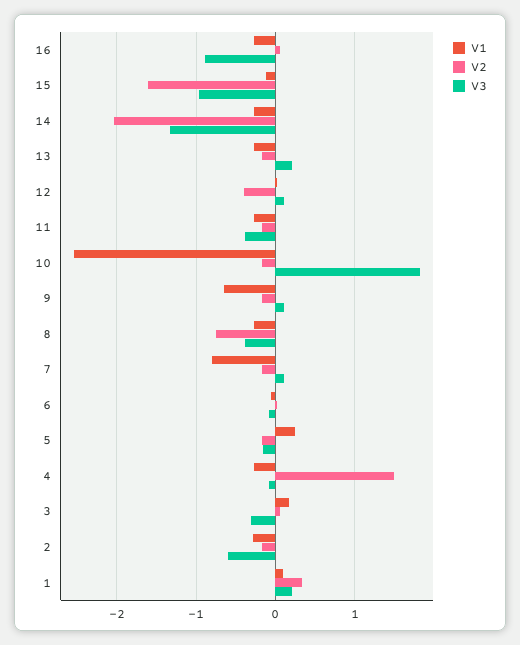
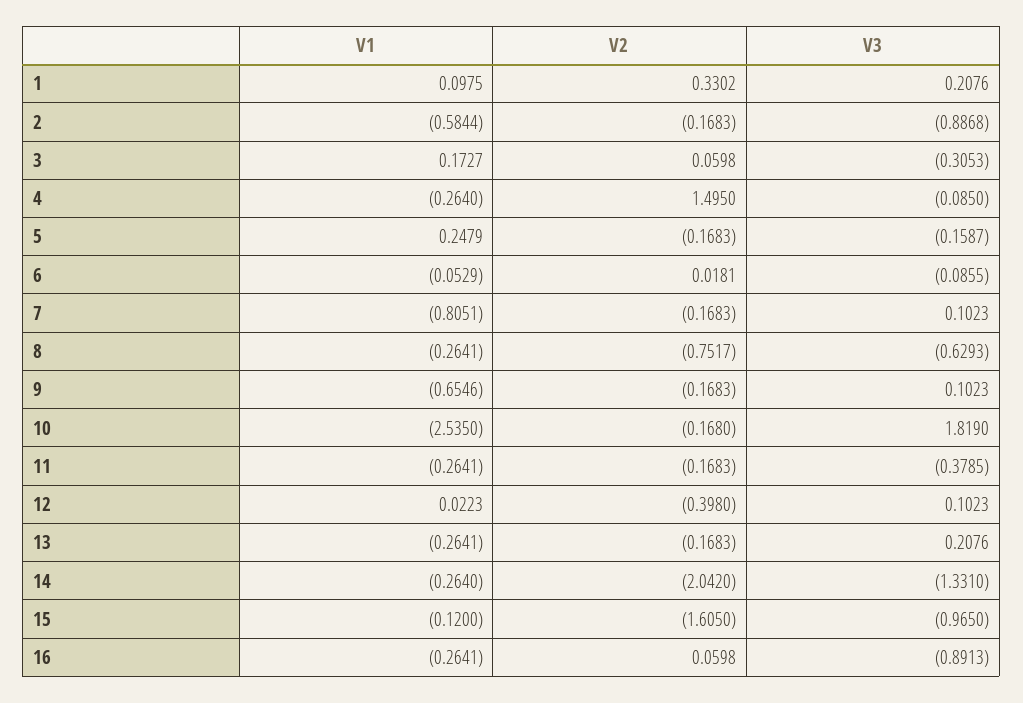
V3, 8: -0.4 -> -0.6293
V1, 2: -0.3 -> -0.5844
V3, 2: -0.6 -> -0.8868

